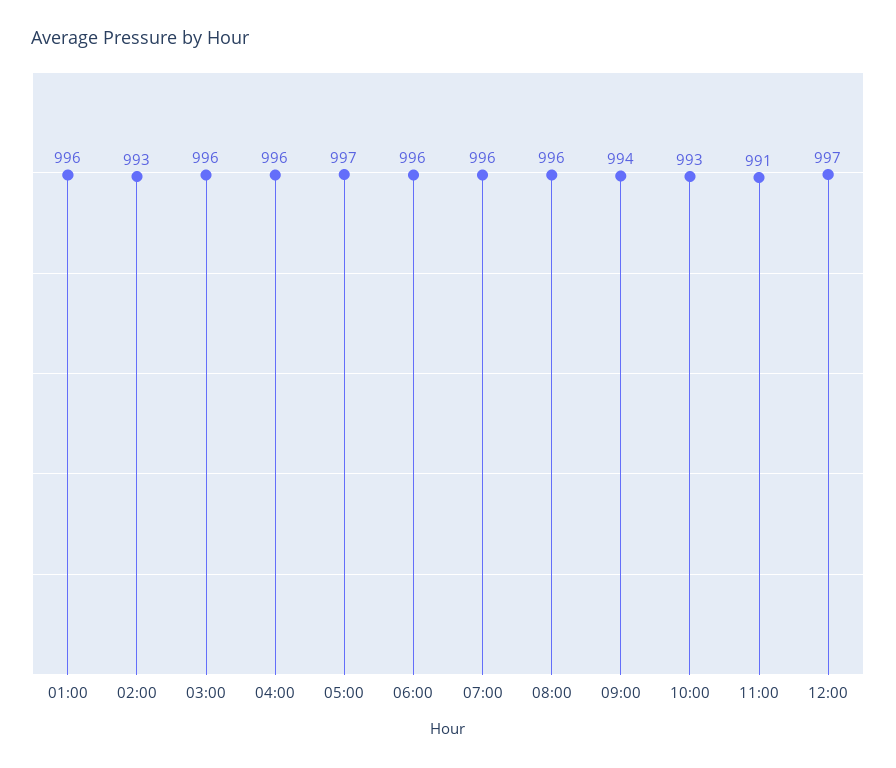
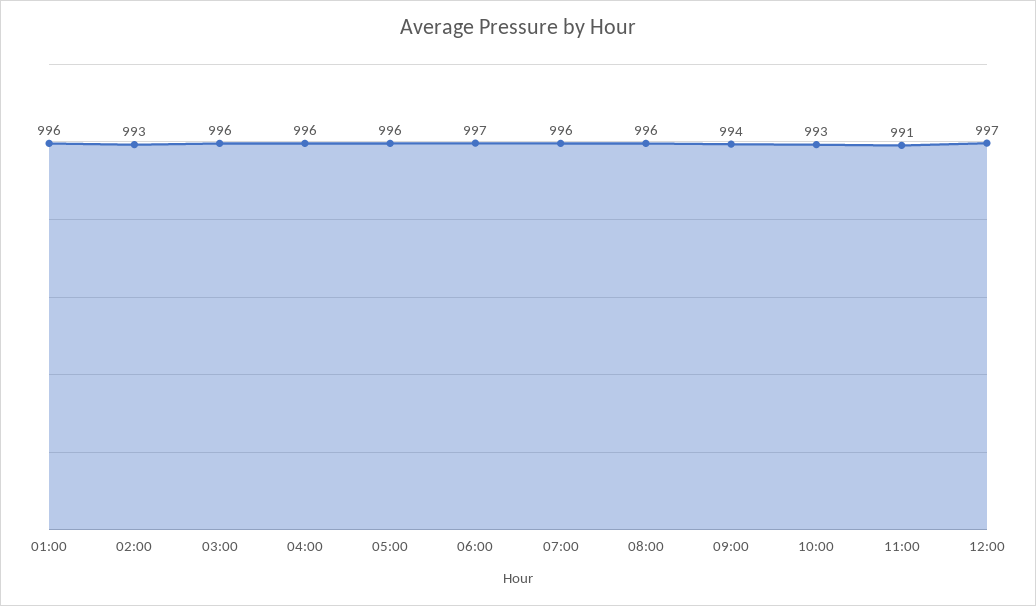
05:00: 997 -> 996
06:00: 996 -> 997

